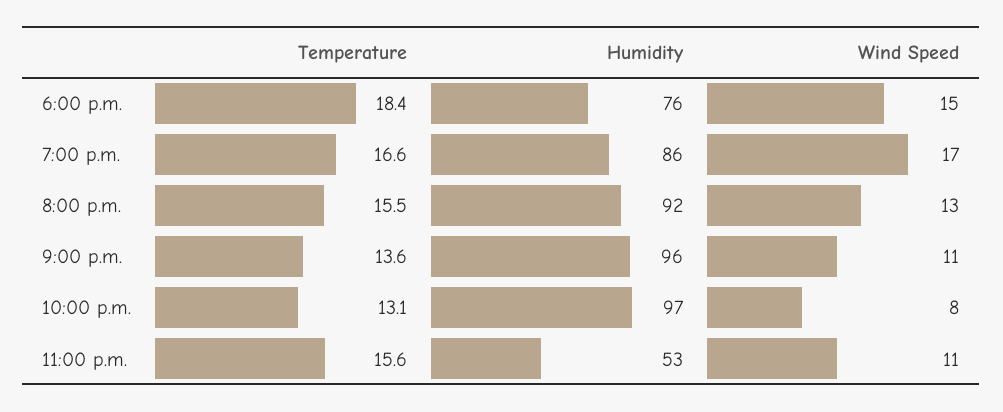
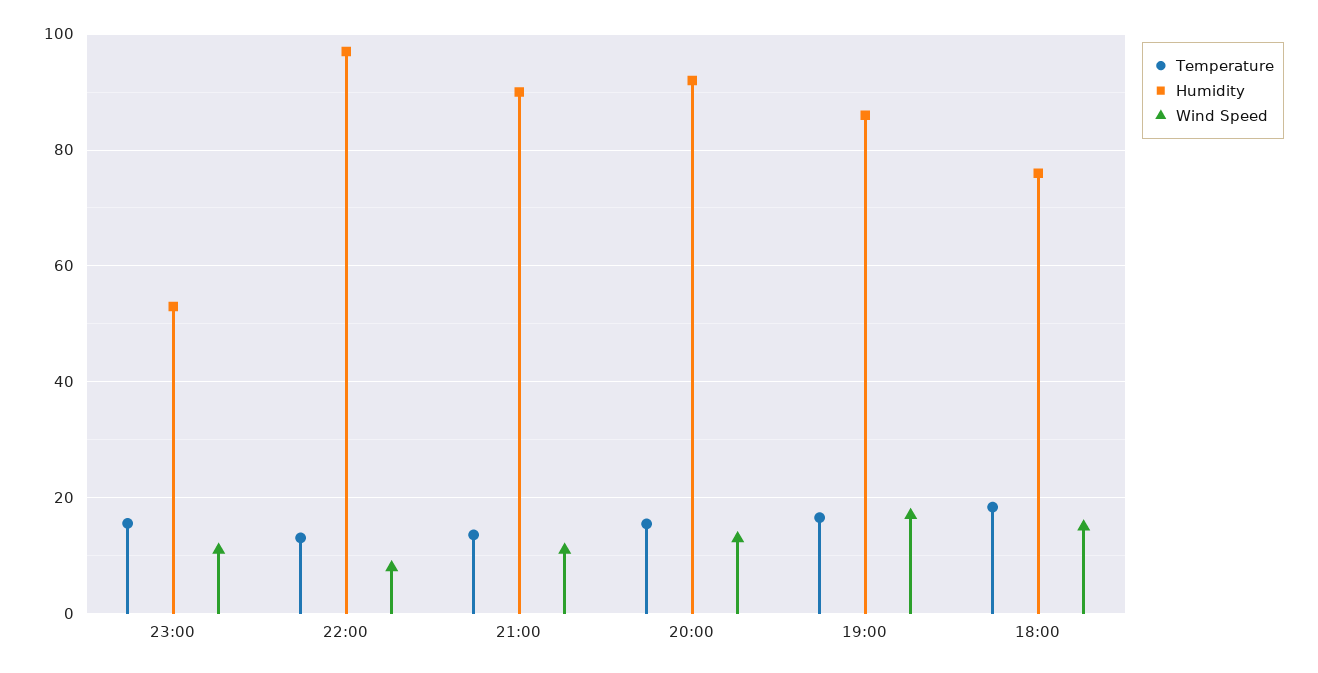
Humidity, 9:00 p.m.: 96 -> 90

